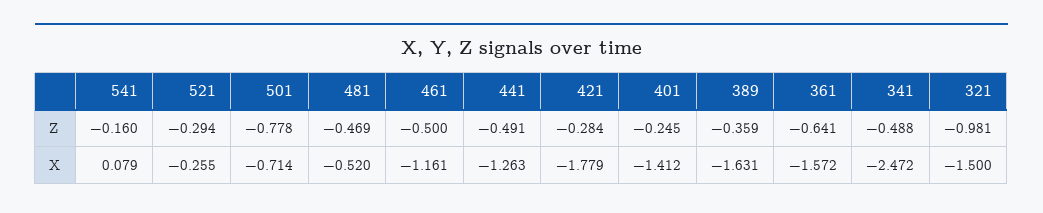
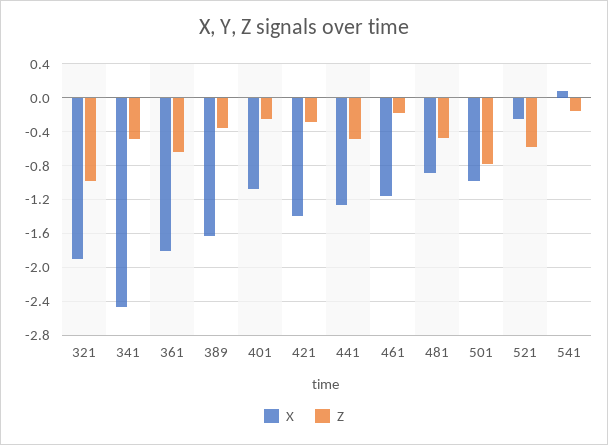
Z, 521: -0.294 -> -0.6
Z, 461: -0.5 -> -0.2
X, 501: -0.714 -> -1
X, 481: -0.52 -> -0.9
X, 421: -1.779 -> -1.4
X, 401: -1.412 -> -1.1
X, 361: -1.572 -> -1.8
X, 321: -1.5 -> -1.9

